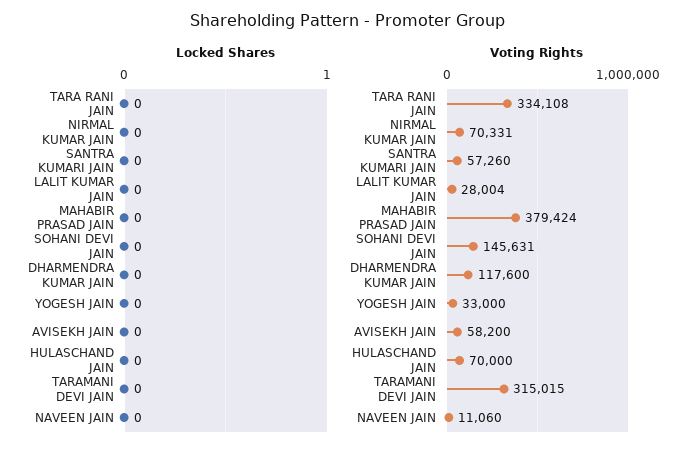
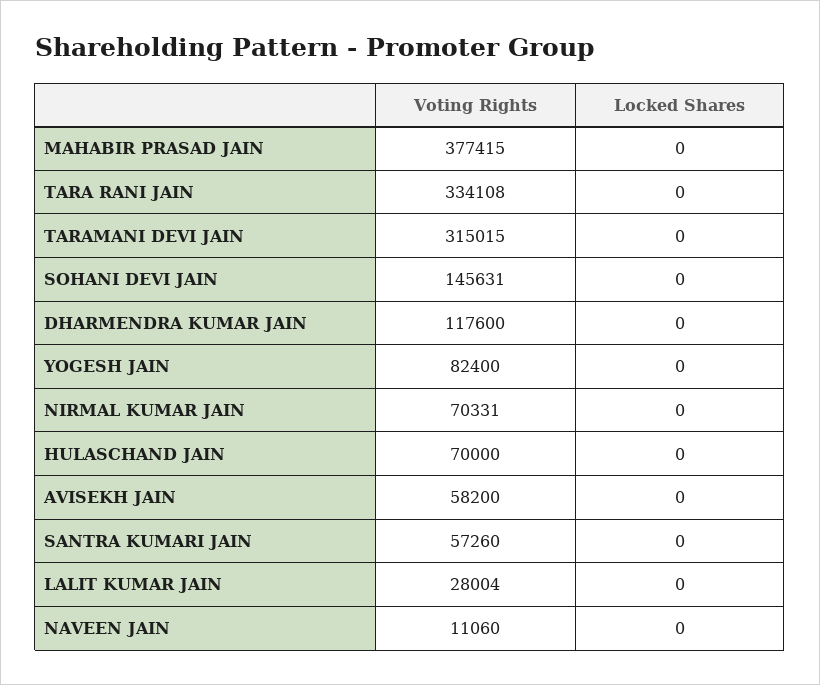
Voting Rights, MAHABIR PRASAD JAIN: 379424 -> 377415
Voting Rights, YOGESH JAIN: 33000 -> 82400

